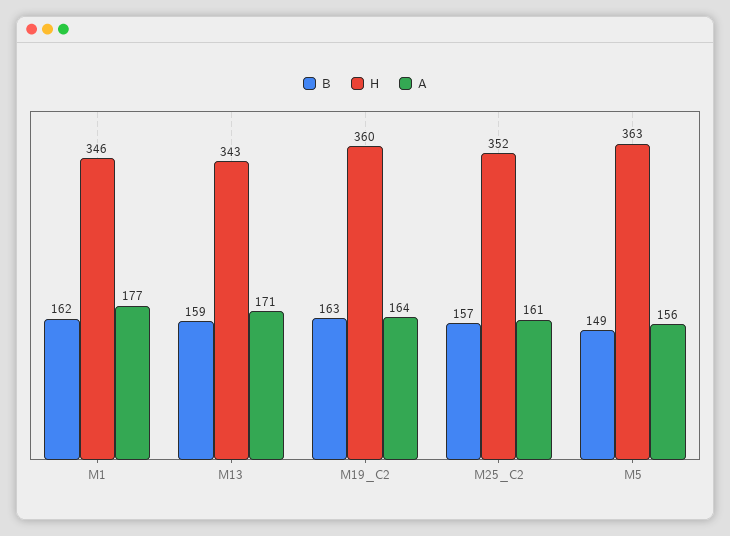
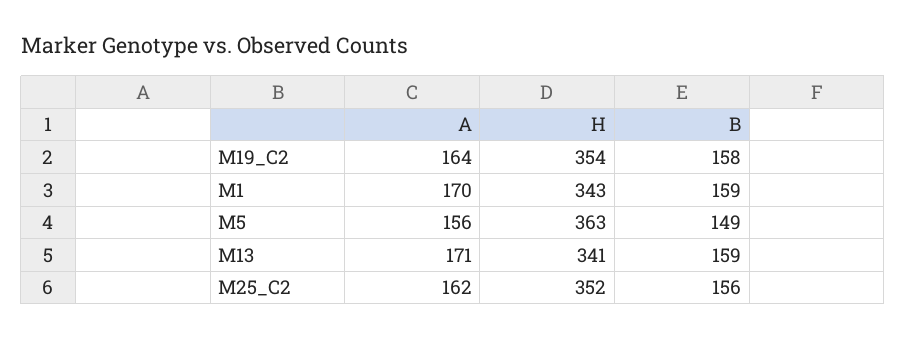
B, M1: 162 -> 159
H, M1: 346 -> 343
A, M1: 177 -> 170
H, M13: 343 -> 341
B, M19_C2: 163 -> 158
H, M19_C2: 360 -> 354
B, M25_C2: 157 -> 156
A, M25_C2: 161 -> 162

